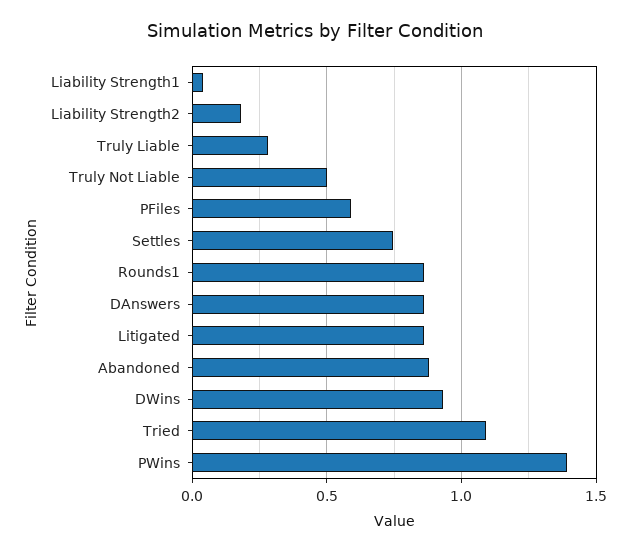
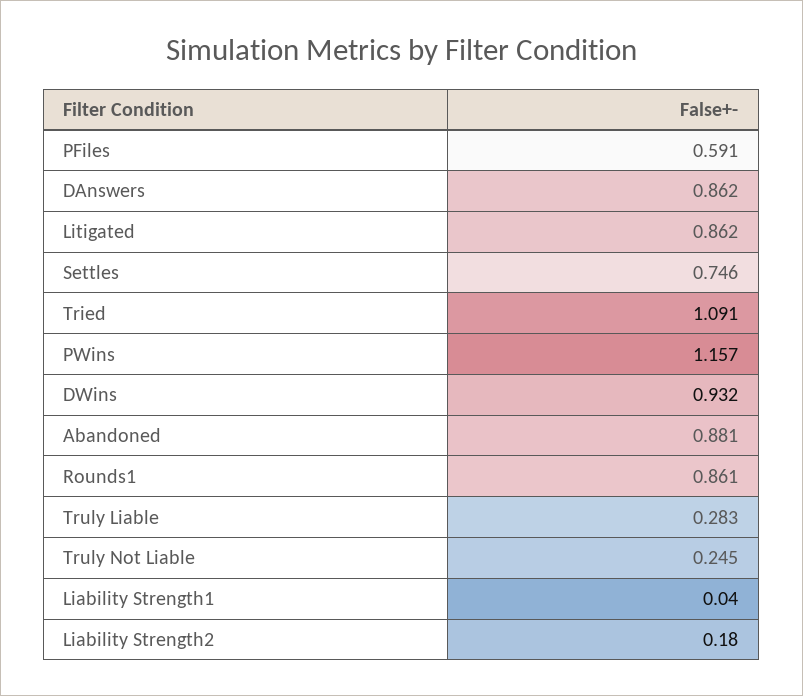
Truly Not Liable: 0.5 -> 0.245
PWins: 1.4 -> 1.157

